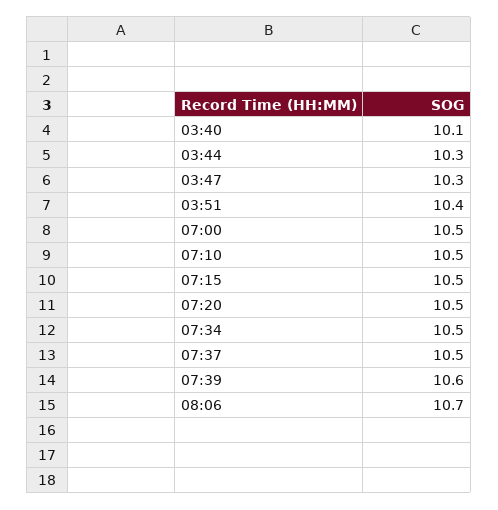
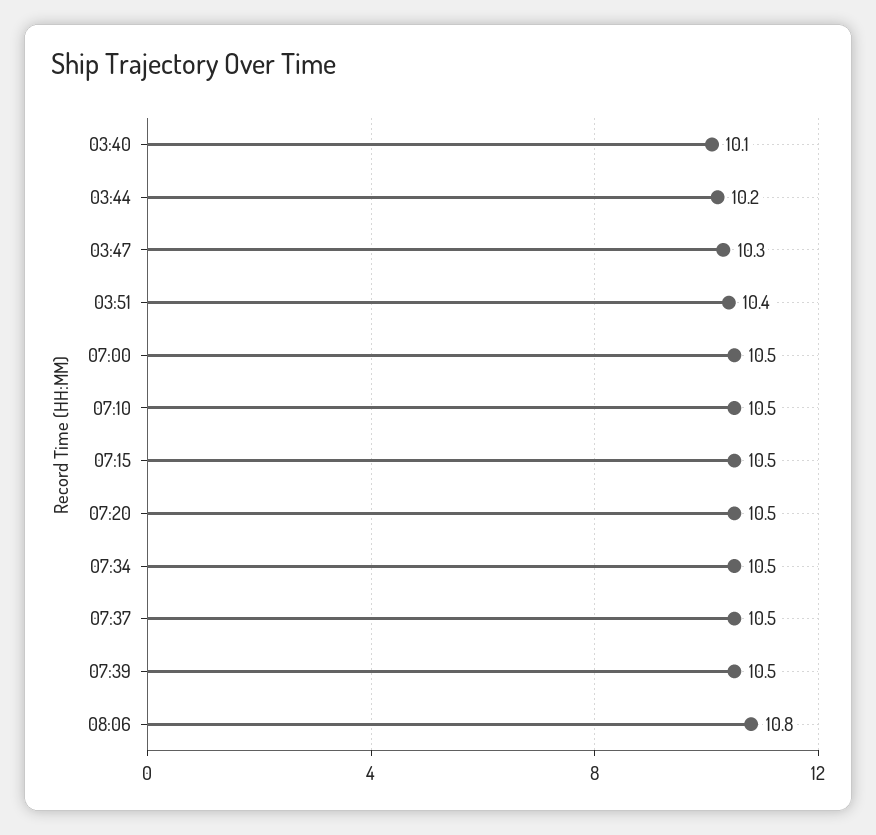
03:44: 10.3 -> 10.2
07:39: 10.6 -> 10.5
08:06: 10.7 -> 10.8

